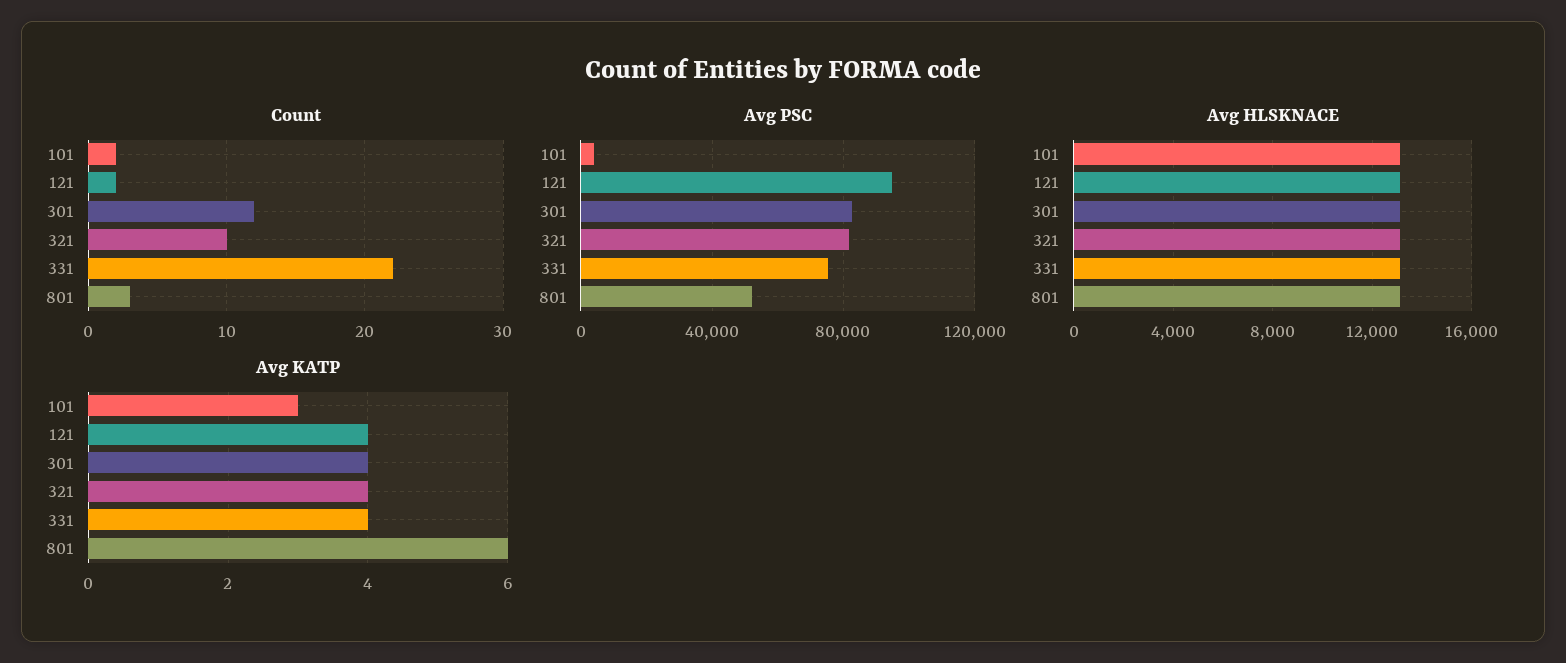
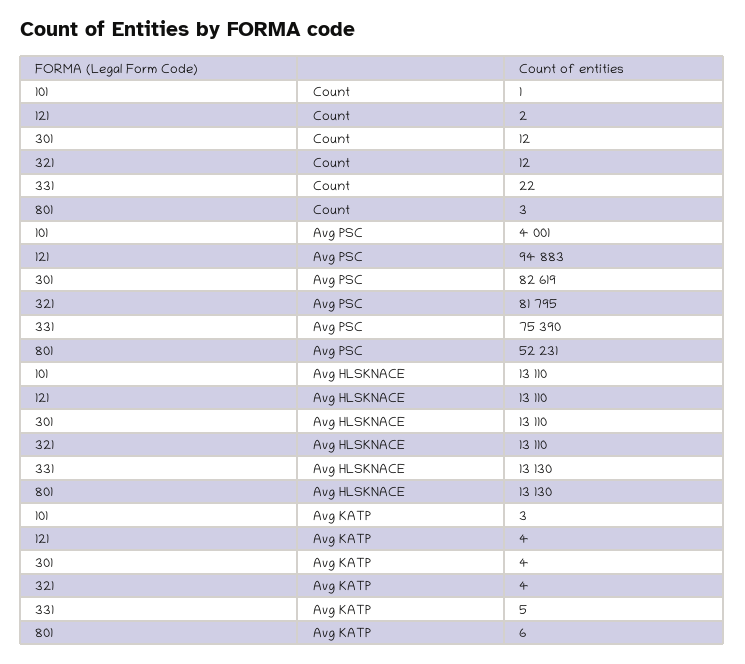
Count, 101: 2 -> 1
Count, 321: 10 -> 12
Avg KATP, 331: 4 -> 5

